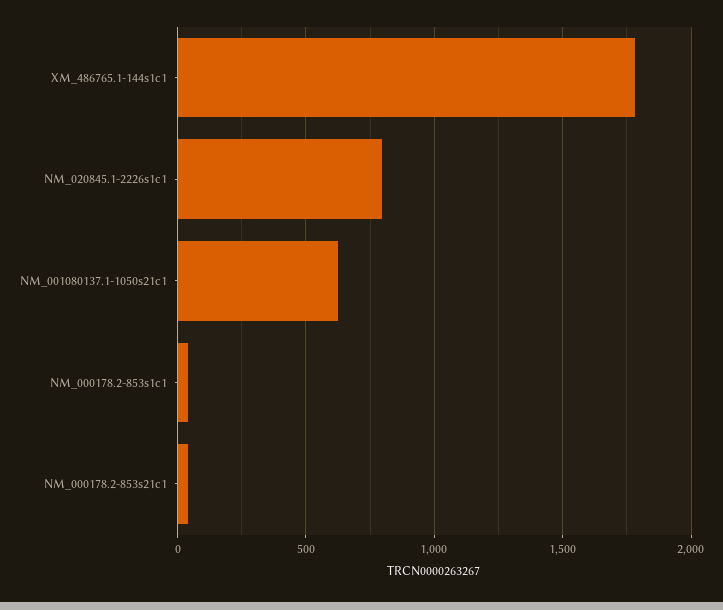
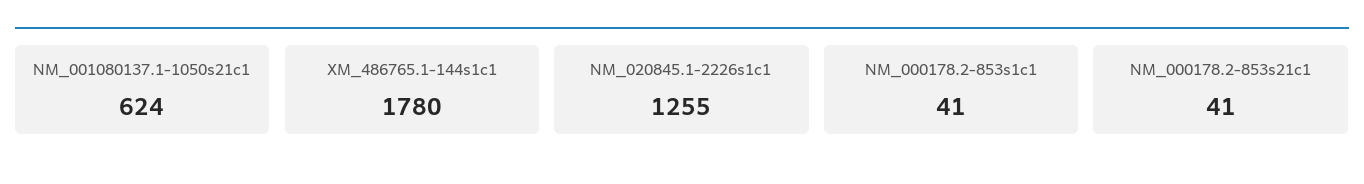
NM_020845.1-2226s1c1: 800 -> 1255

